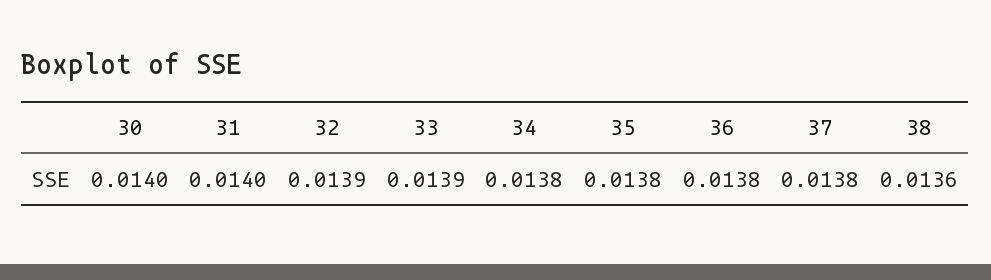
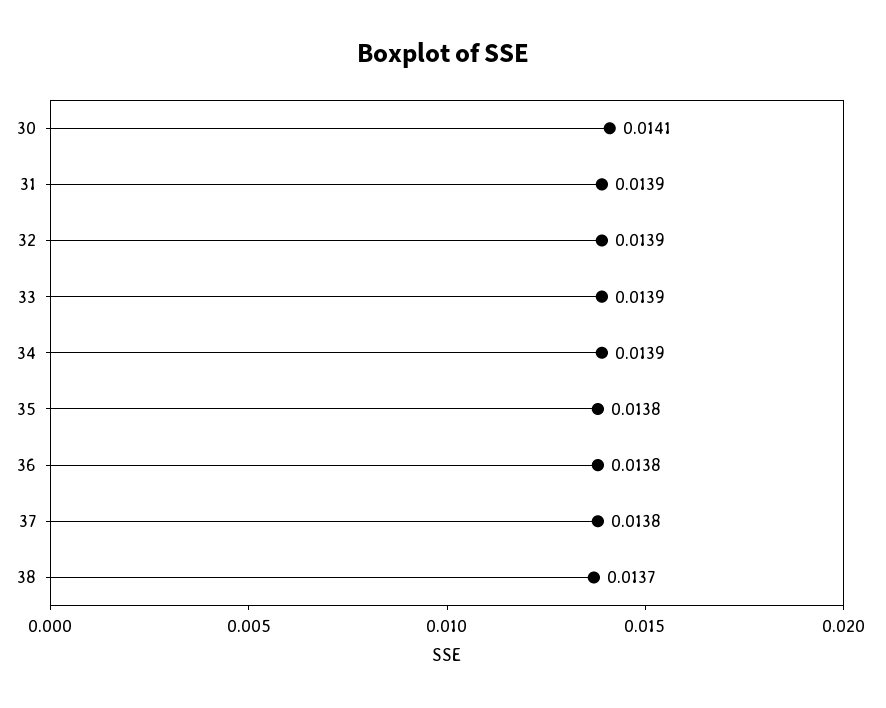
30: 0.014 -> 0.0141
31: 0.014 -> 0.0139
34: 0.0138 -> 0.0139
38: 0.0136 -> 0.0137

